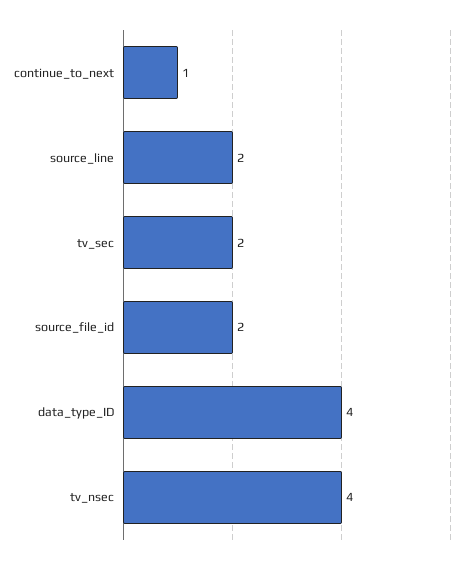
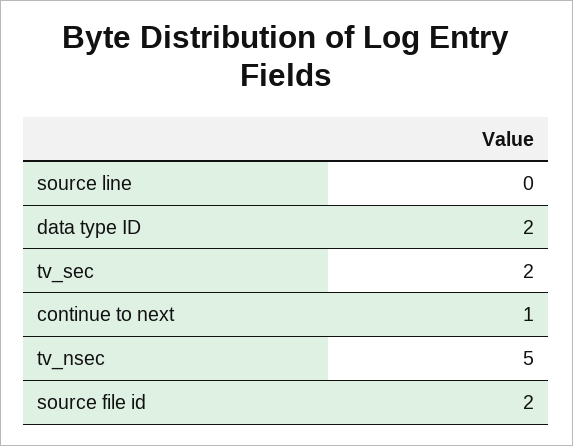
source_line: 2 -> 0
data_type_ID: 4 -> 2
tv_nsec: 4 -> 5

